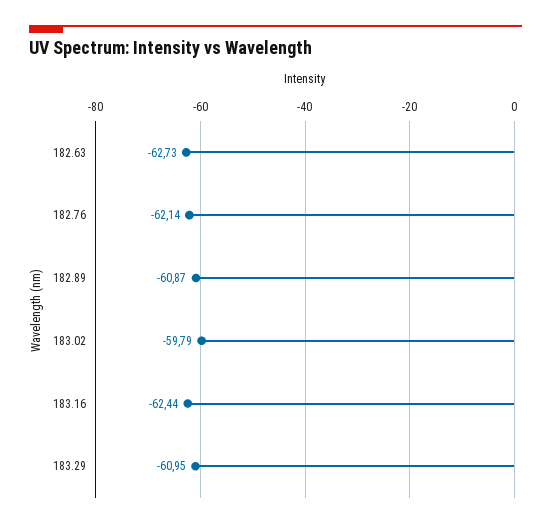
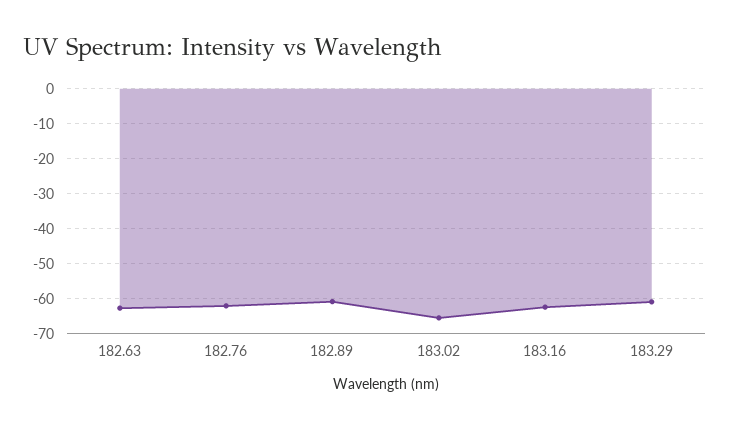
183.02: -59.79 -> -66

